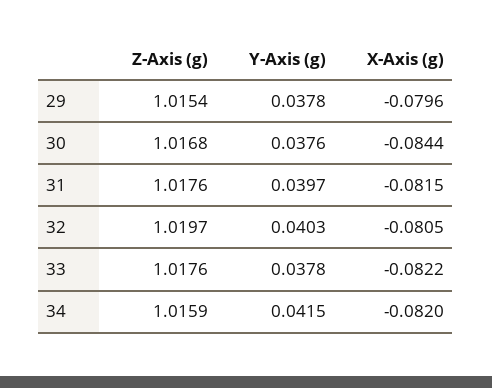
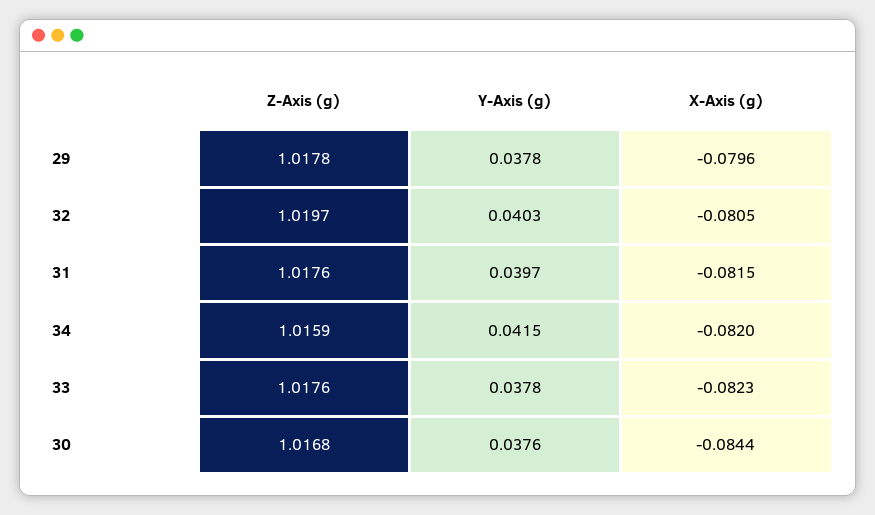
Z-Axis (g), 29: 1.0154 -> 1.0178
X-Axis (g), 33: -0.0822 -> -0.0823

